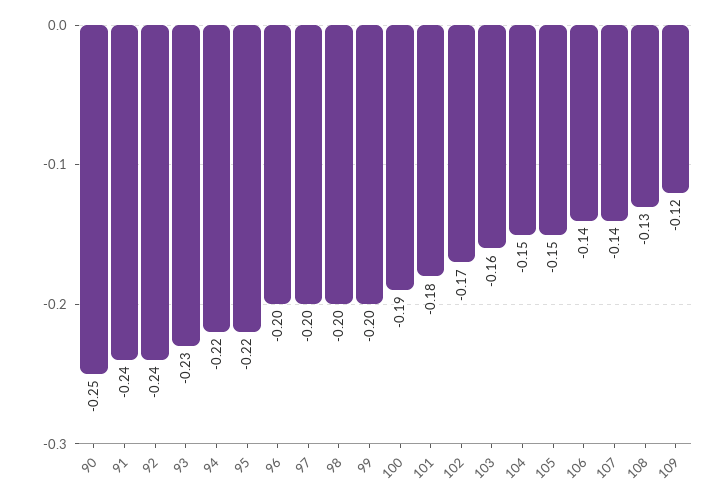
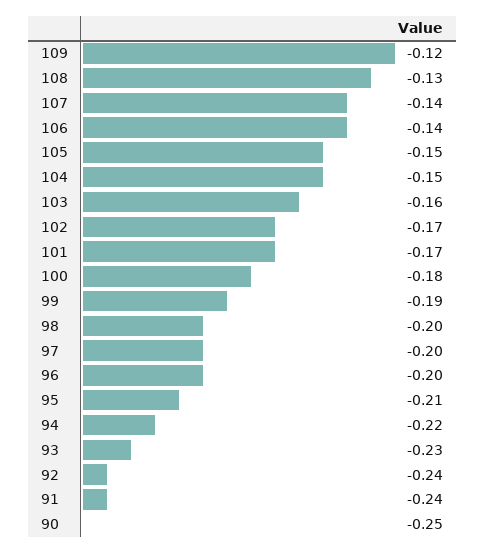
95: -0.22 -> -0.21
99: -0.2 -> -0.19
100: -0.19 -> -0.18
101: -0.18 -> -0.17

